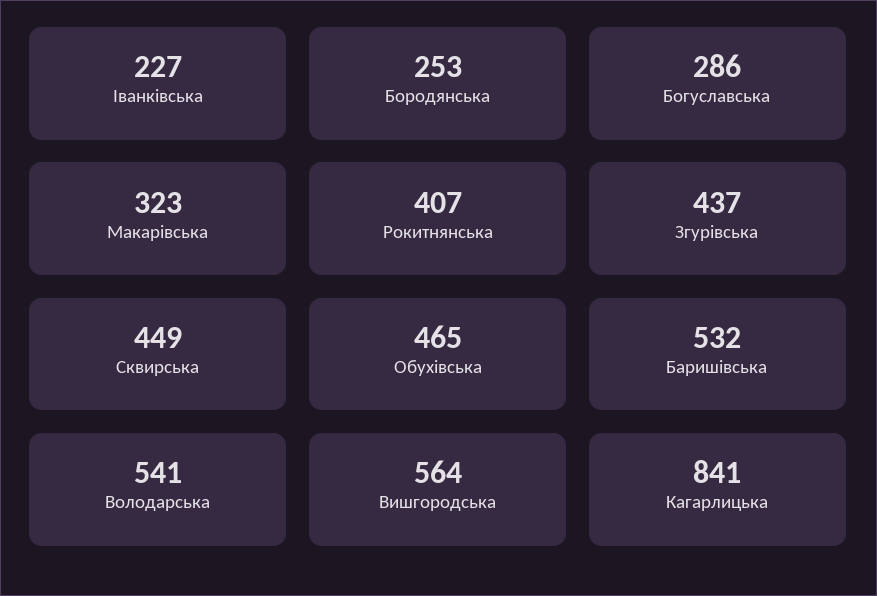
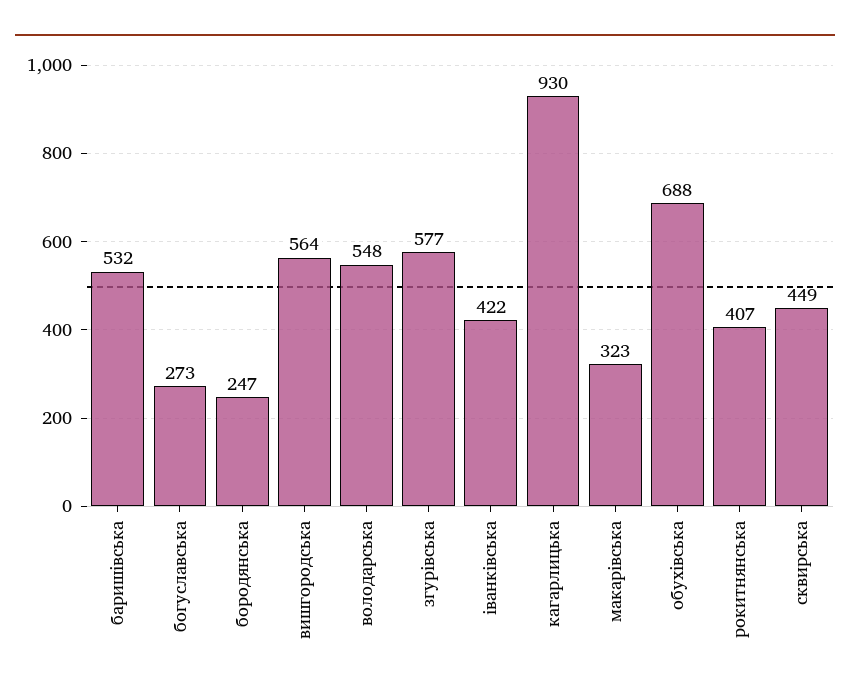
Іванківська: 227 -> 422
Бородянська: 253 -> 247
Богуславська: 286 -> 273
Згурівська: 437 -> 577
Обухівська: 465 -> 688
Володарська: 541 -> 548
Кагарлицька: 841 -> 930

